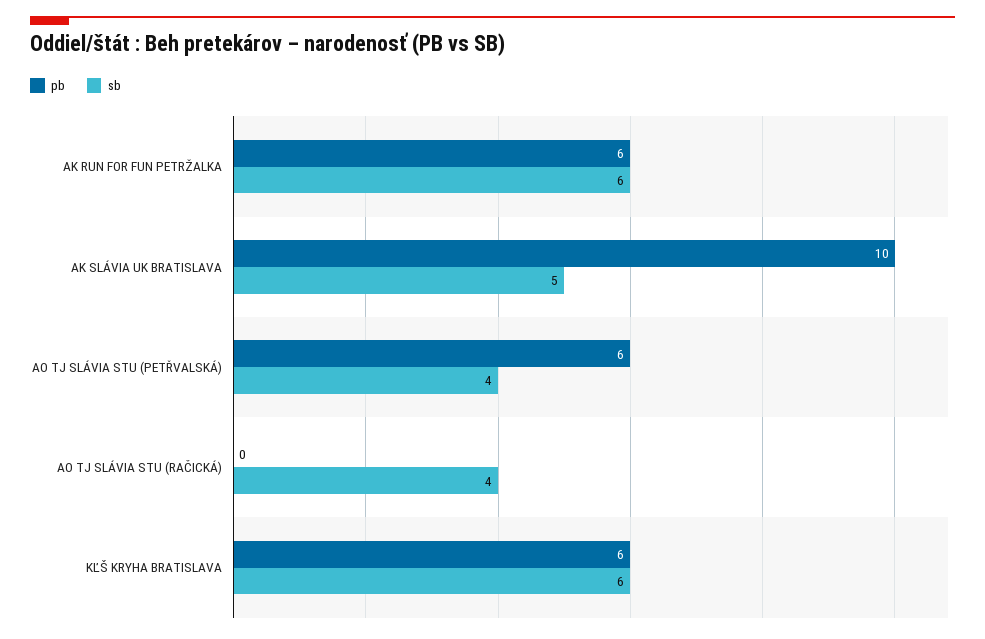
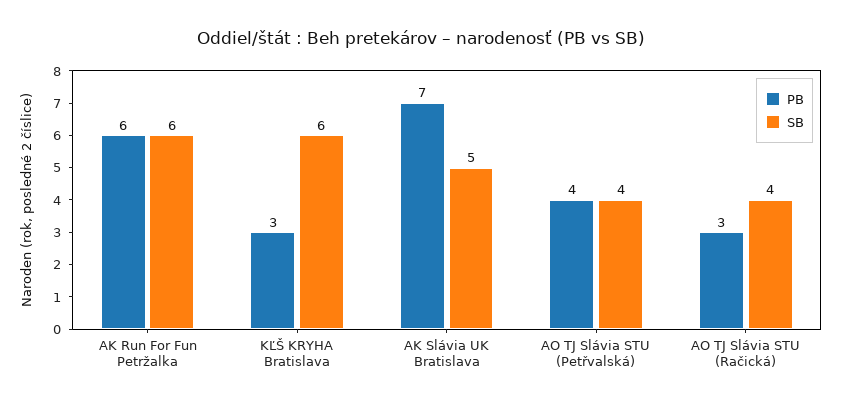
pb, AK SLÁVIA UK BRATISLAVA: 10 -> 7
pb, AO TJ SLÁVIA STU (PETŘVALSKÁ): 6 -> 4
pb, AO TJ SLÁVIA STU (RAČICKÁ): 0 -> 3
pb, KĽŠ KRYHA BRATISLAVA: 6 -> 3

